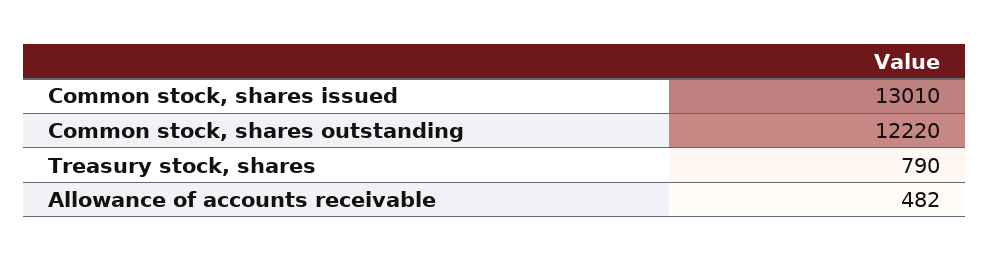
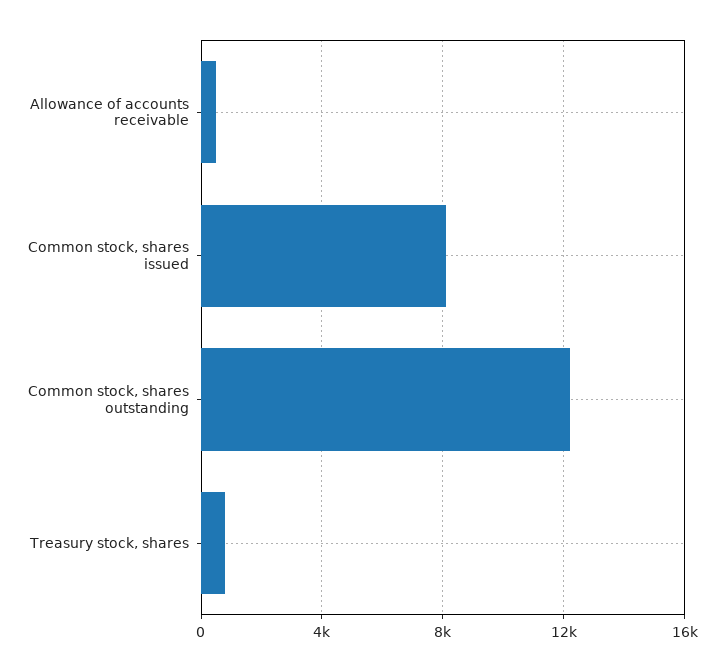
Common stock, shares issued: 13010 -> 8000

